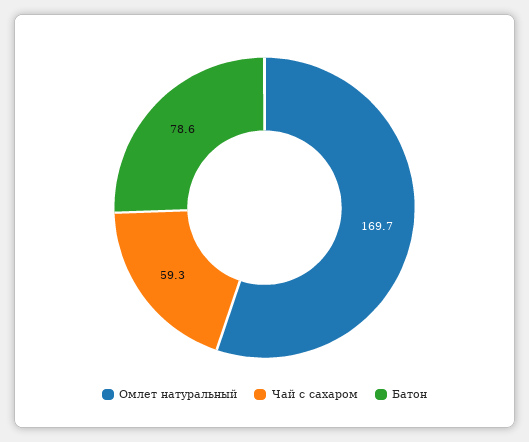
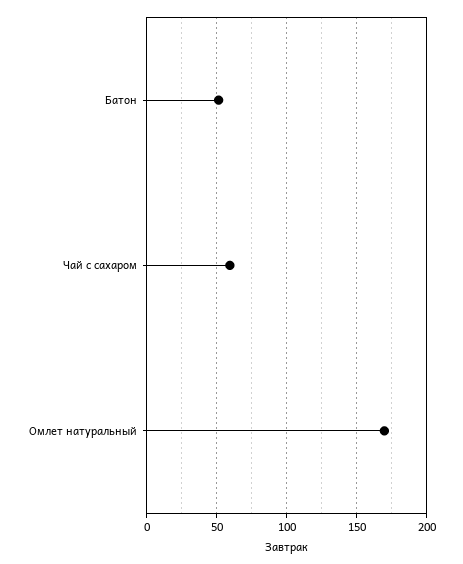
Батон: 78.6 -> 50

